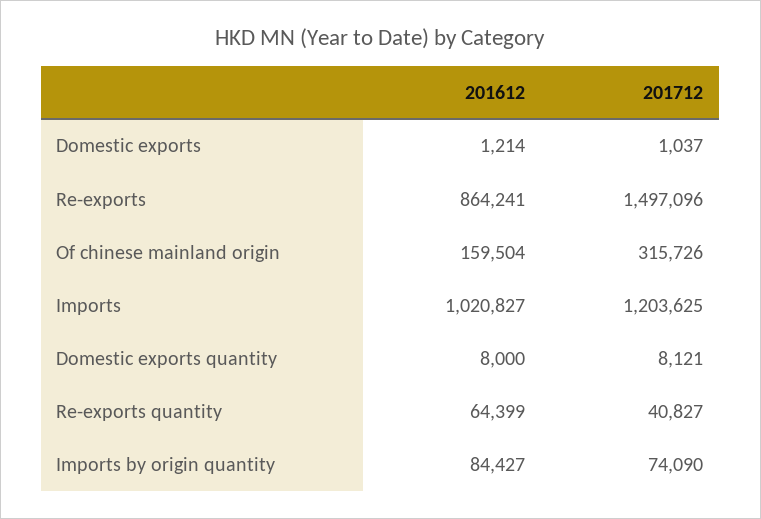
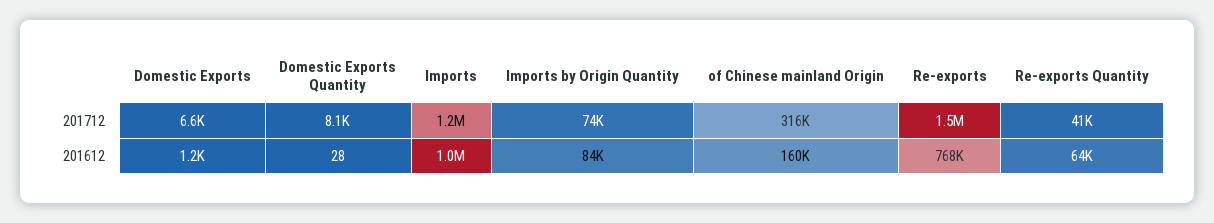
201712, Domestic exports: 1037 -> 6600
201612, Re-exports: 864241 -> 768000
201612, Domestic exports quantity: 8000 -> 28

